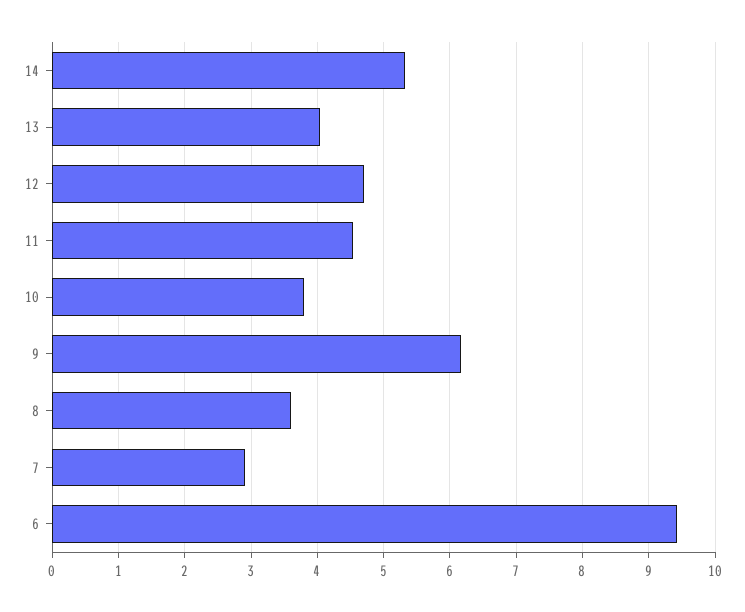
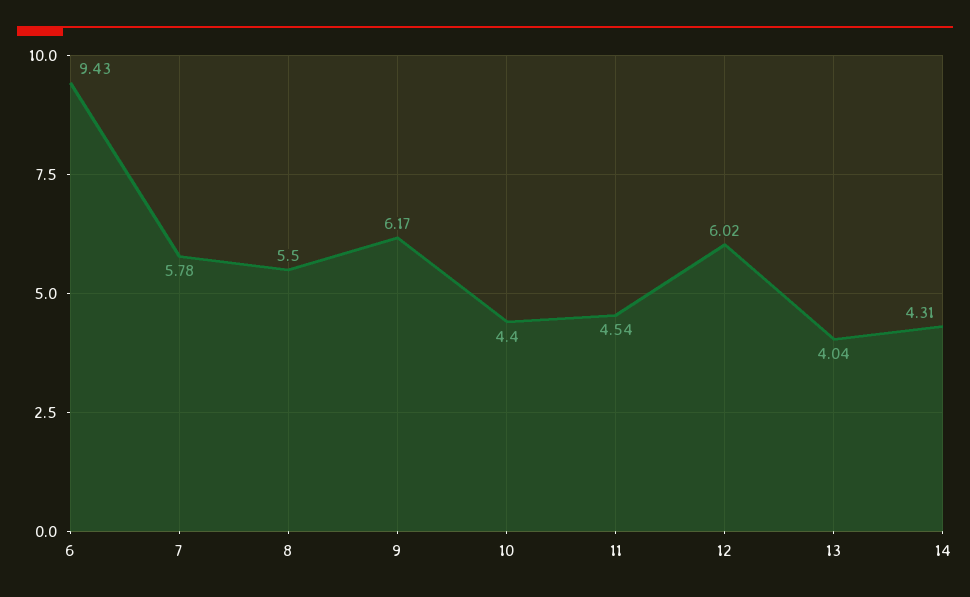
14: 5.3 -> 4.31
12: 4.7 -> 6.02
10: 3.8 -> 4.4
8: 3.6 -> 5.5
7: 2.9 -> 5.78

